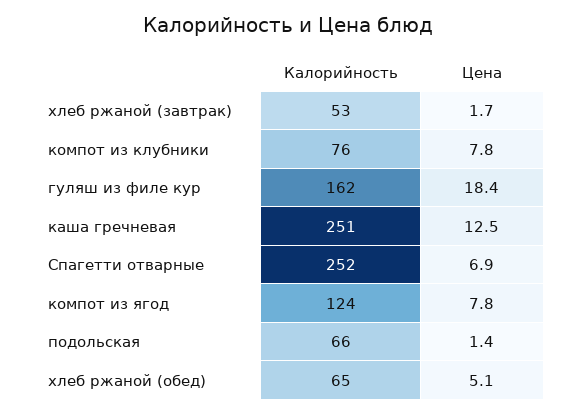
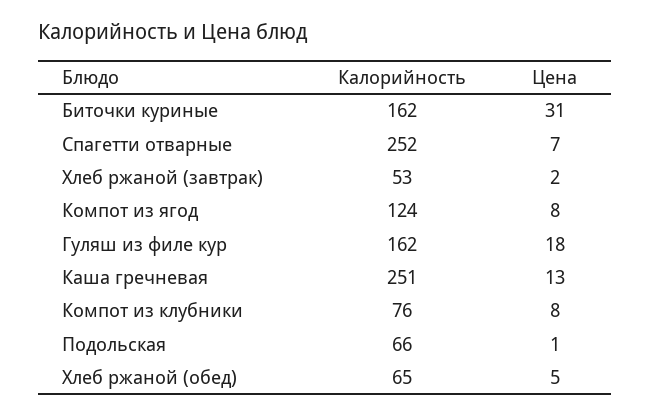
Калорийность, Биточки куриные: none -> 162
Цена, Биточки куриные: none -> 31

